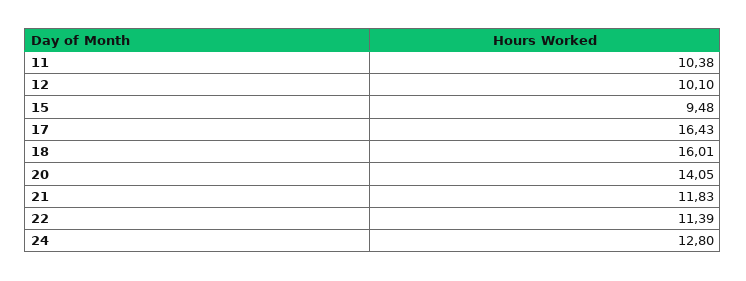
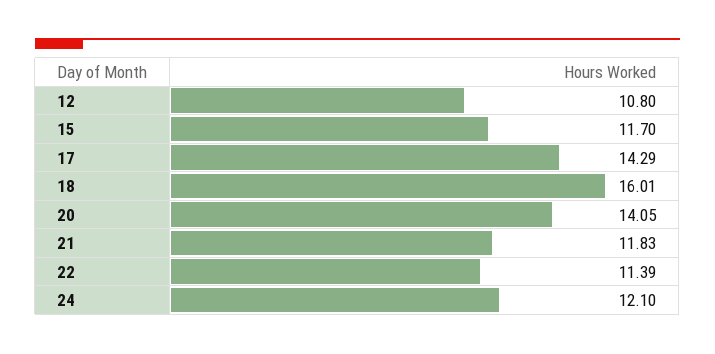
11: 10.38 -> none
12: 10.1 -> 10.8
15: 9.48 -> 11.7
17: 16.43 -> 14.29
24: 12.8 -> 12.1

